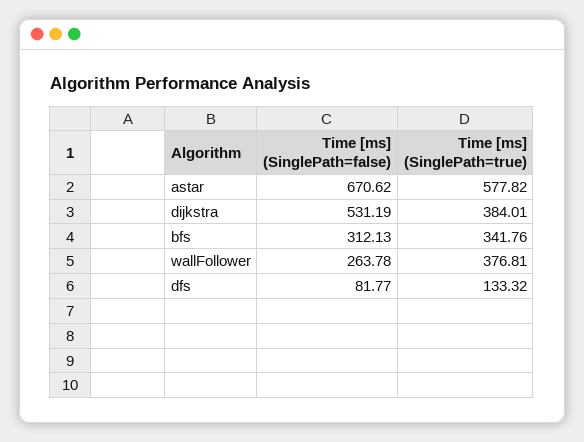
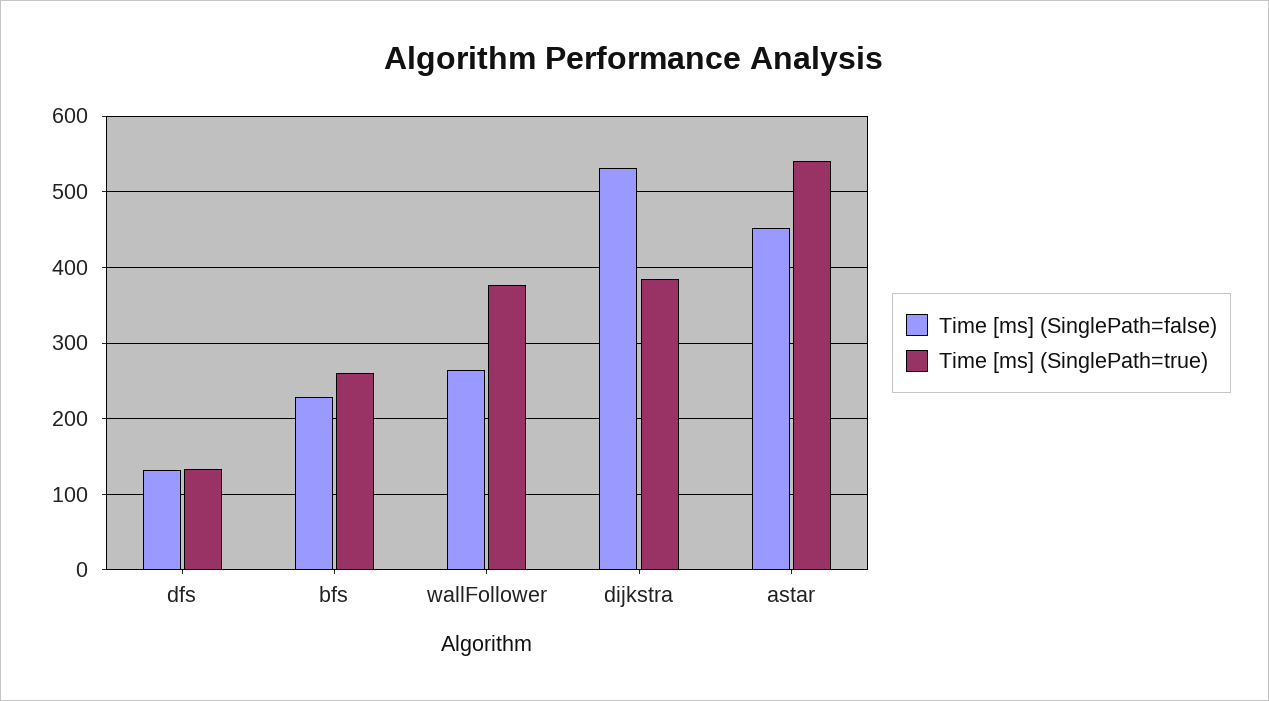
Time [ms] (SinglePath=false), astar: 670.62 -> 450
Time [ms] (SinglePath=true), astar: 577.82 -> 540
Time [ms] (SinglePath=false), bfs: 312.13 -> 230
Time [ms] (SinglePath=true), bfs: 341.76 -> 260
Time [ms] (SinglePath=false), dfs: 81.77 -> 130

